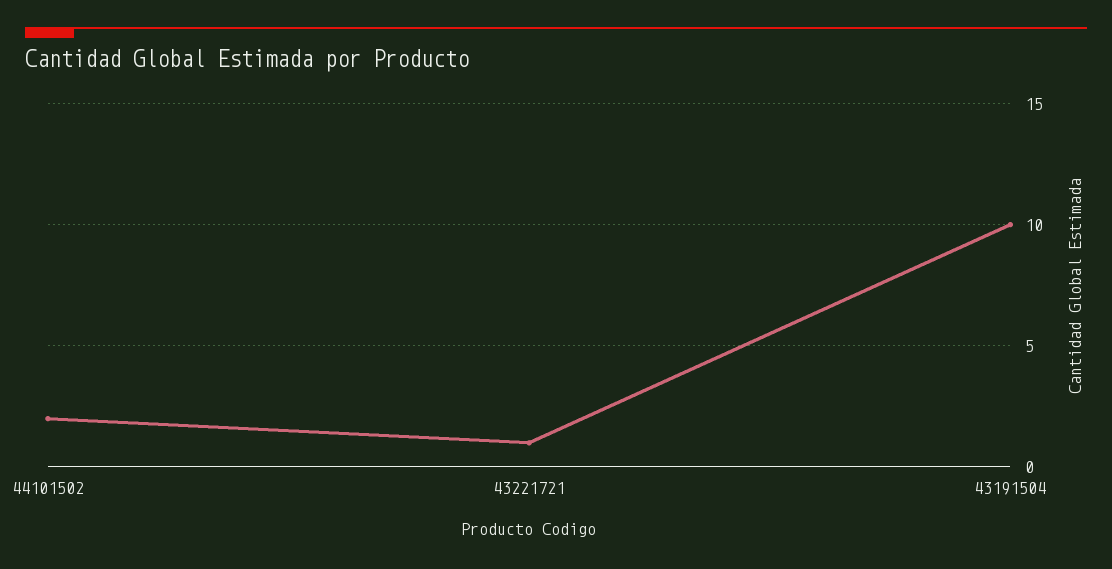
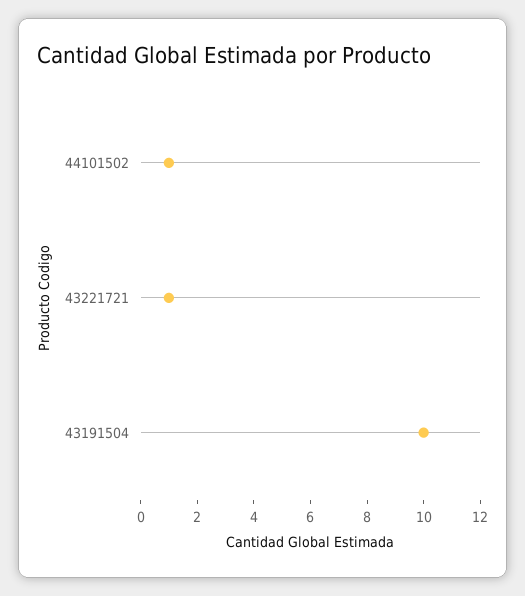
44101502: 2 -> 1

